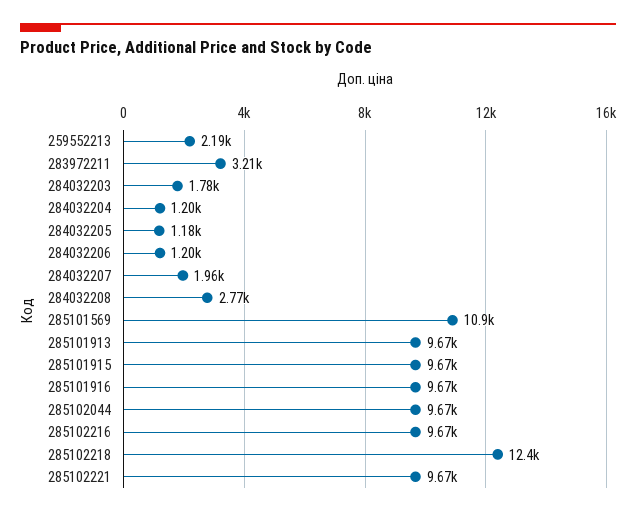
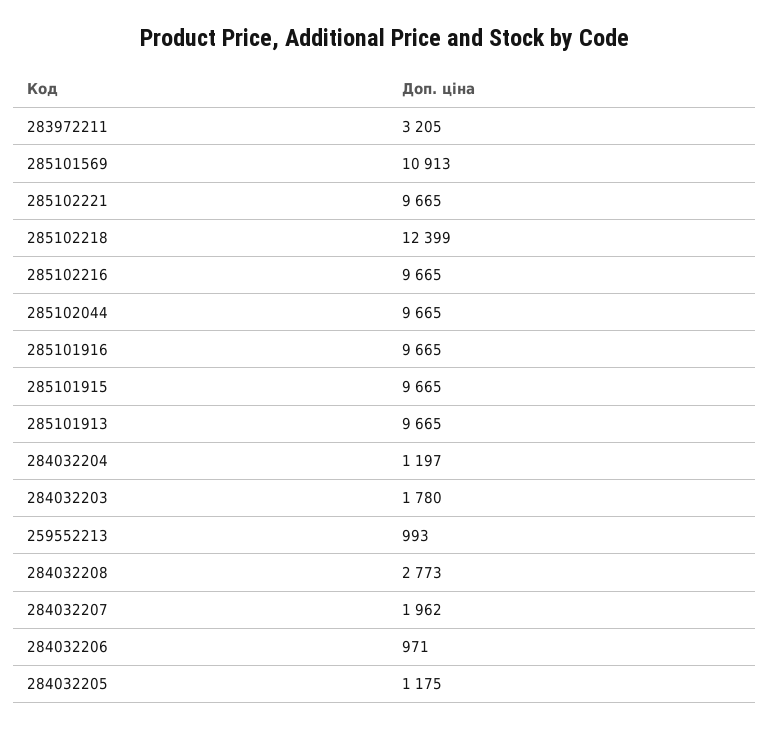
259552213: 2190 -> 993
284032206: 1200 -> 971

